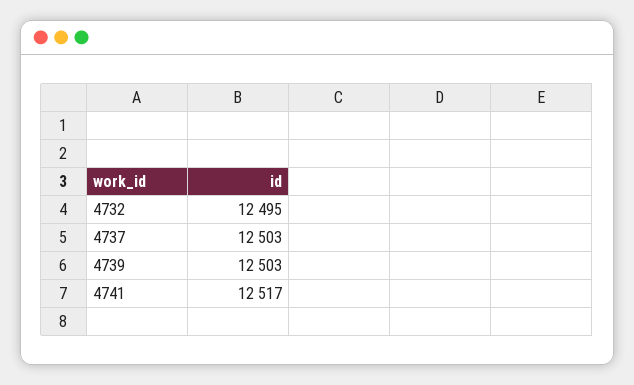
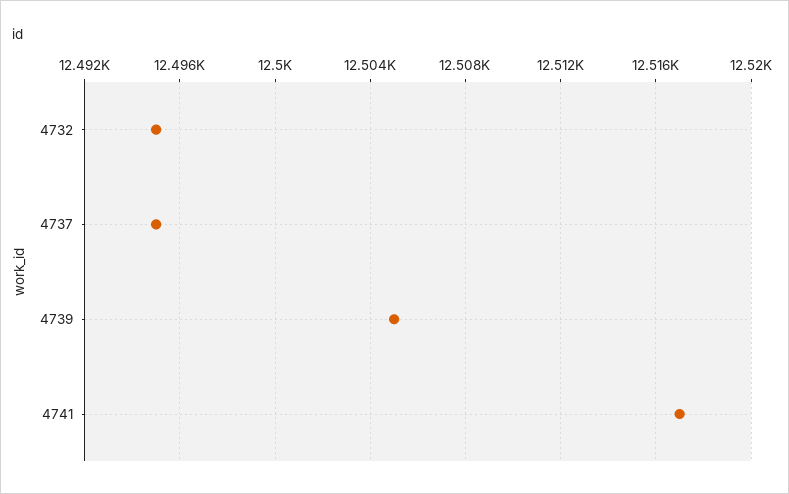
4737: 12503 -> 12495
4739: 12503 -> 12505

